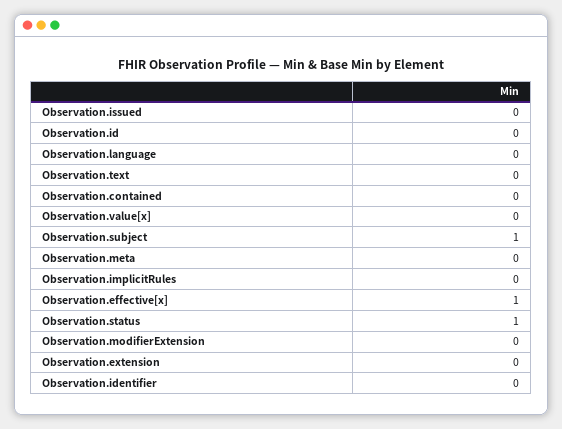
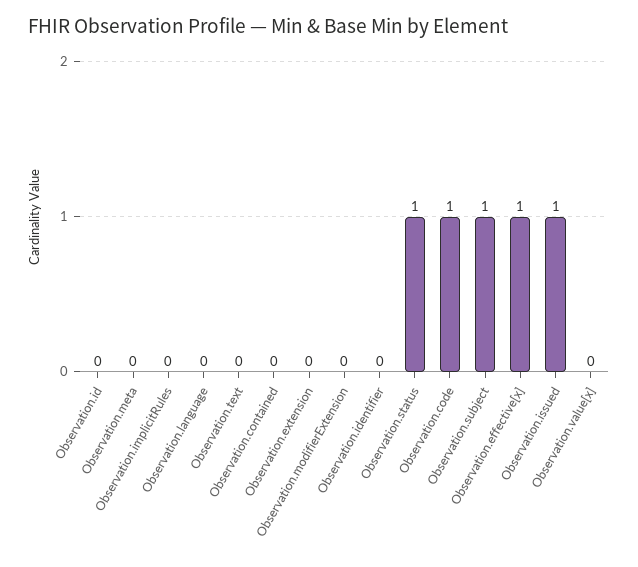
Observation.issued: 0 -> 1
Observation.code: none -> 1

